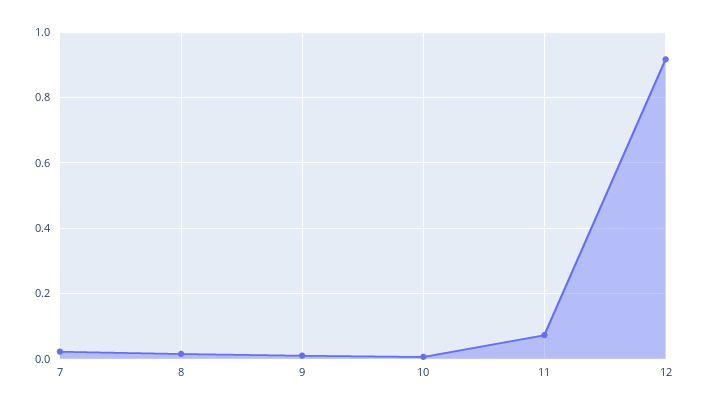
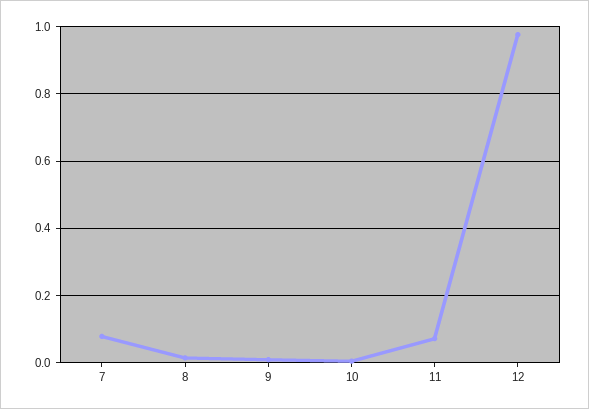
7: 0.02 -> 0.08
12: 0.92 -> 0.98

